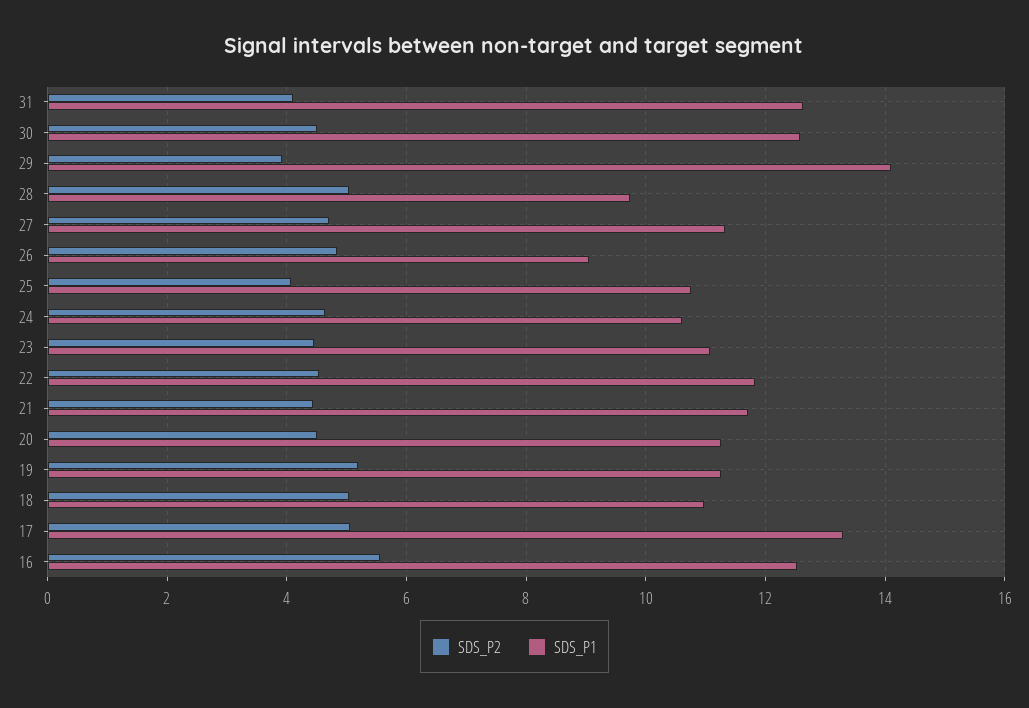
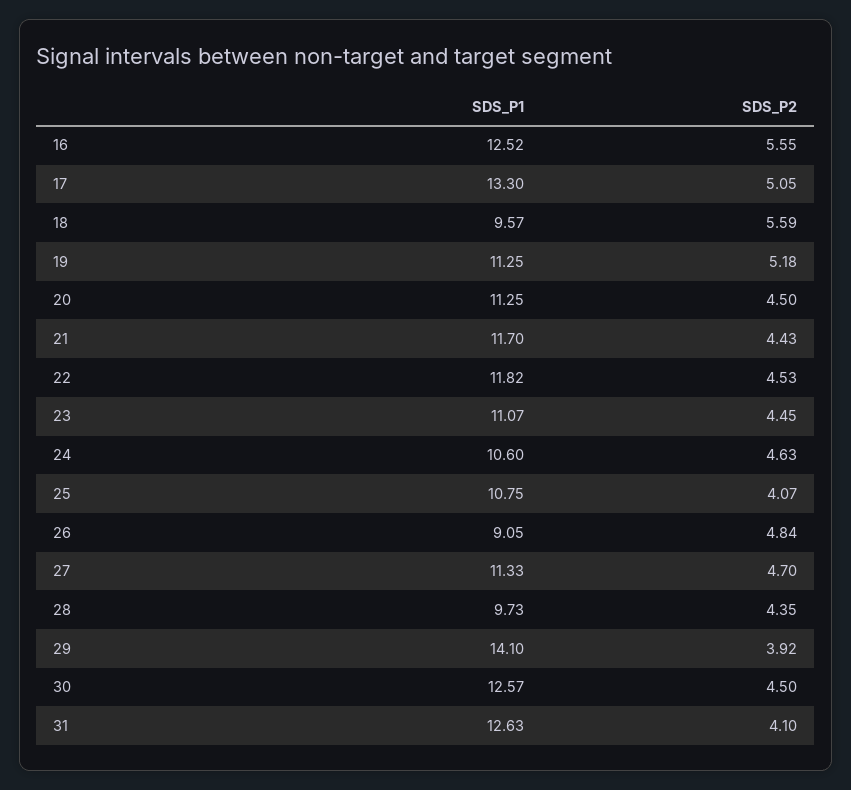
SDS_P2, 28: 5 -> 4.35
SDS_P2, 18: 5 -> 5.59
SDS_P1, 18: 11 -> 9.57

